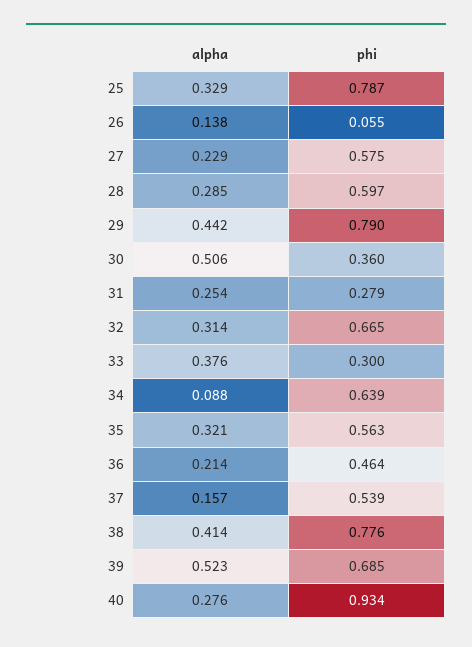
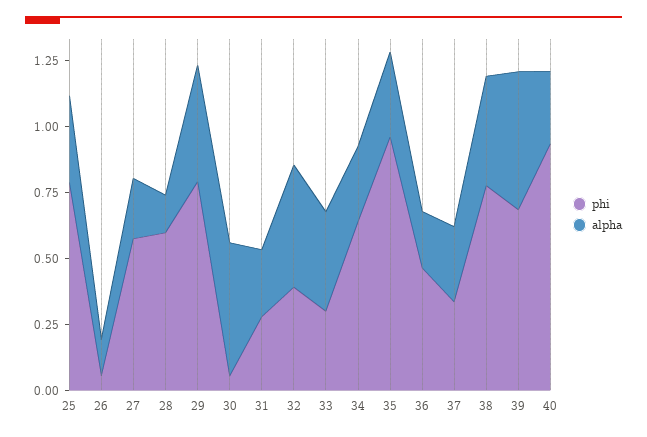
alpha, 28: 0.285 -> 0.15
phi, 30: 0.36 -> 0.05
alpha, 32: 0.314 -> 0.45
phi, 32: 0.665 -> 0.4
alpha, 34: 0.088 -> 0.3
phi, 35: 0.563 -> 0.95
alpha, 37: 0.157 -> 0.3
phi, 37: 0.539 -> 0.35

